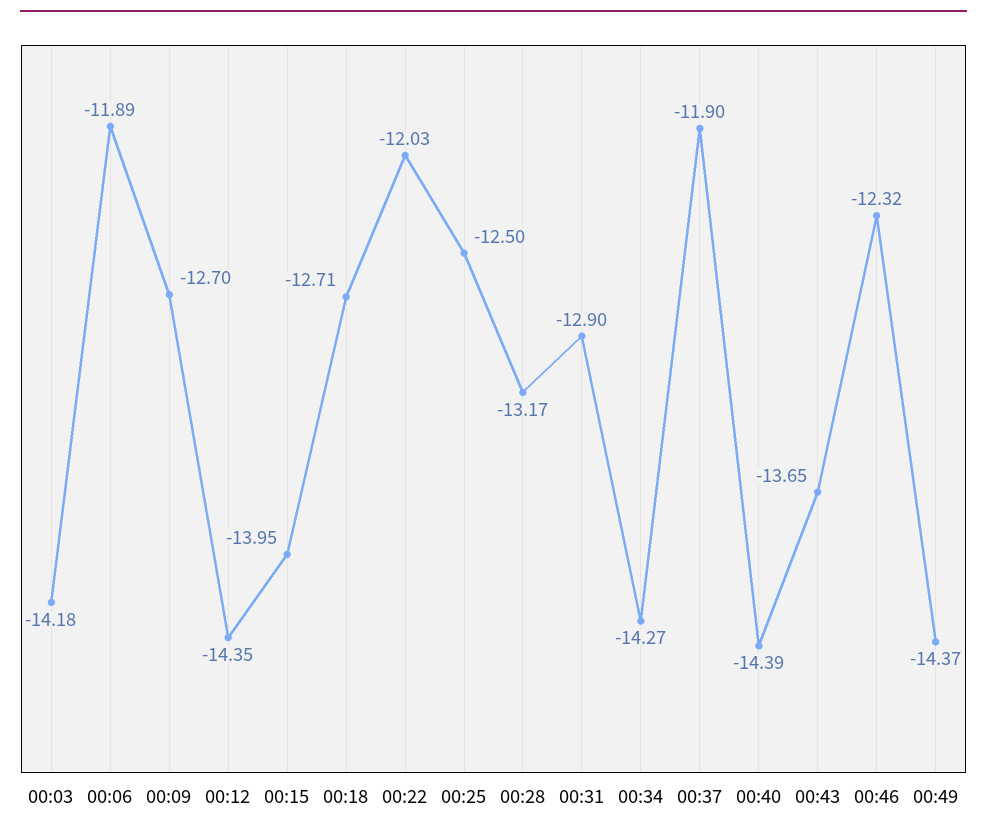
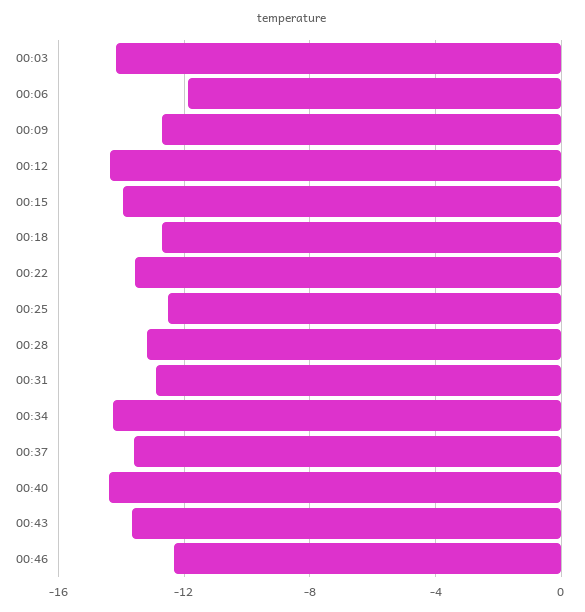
00:22: -12.03 -> -13.5
00:37: -11.9 -> -13.5
00:49: -14.37 -> none

